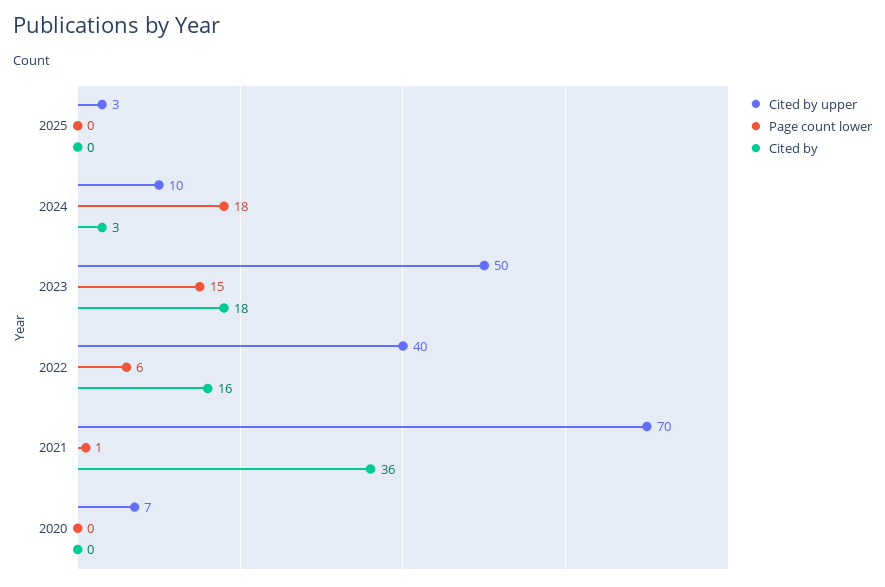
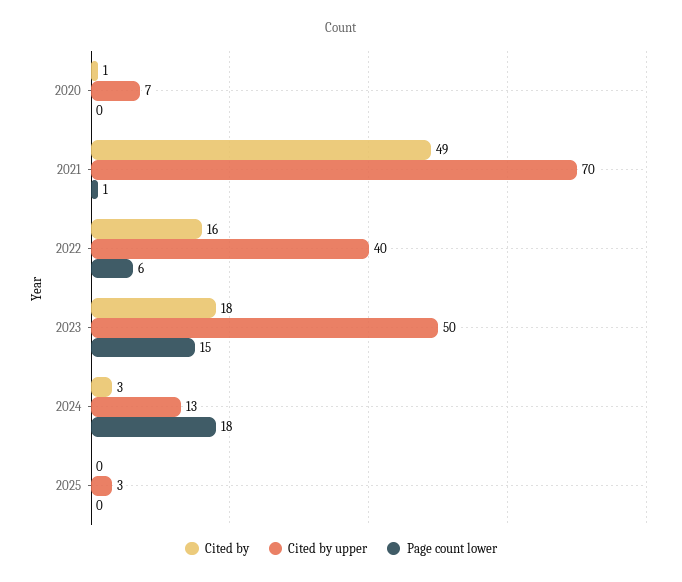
Cited by upper, 2024: 10 -> 13
Cited by, 2021: 36 -> 49
Cited by, 2020: 0 -> 1

